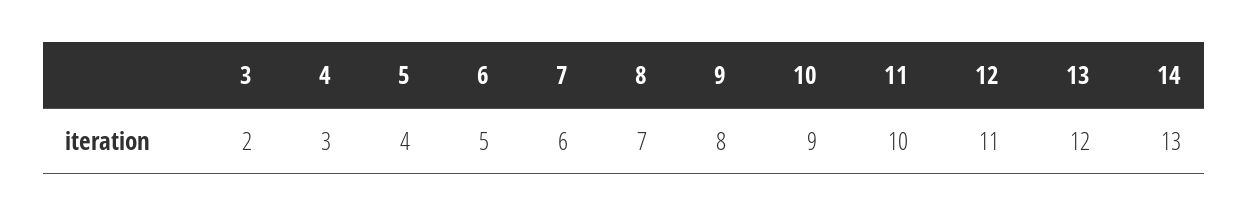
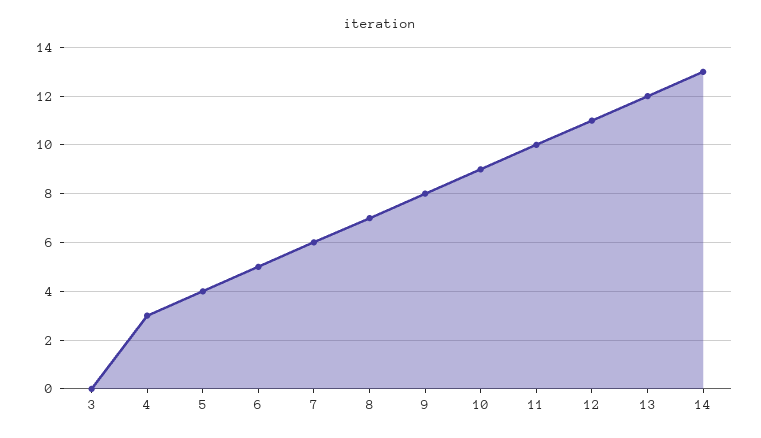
3: 2 -> 0

